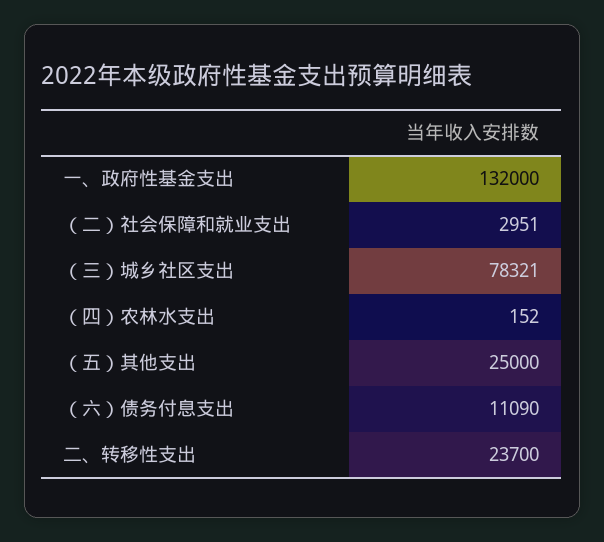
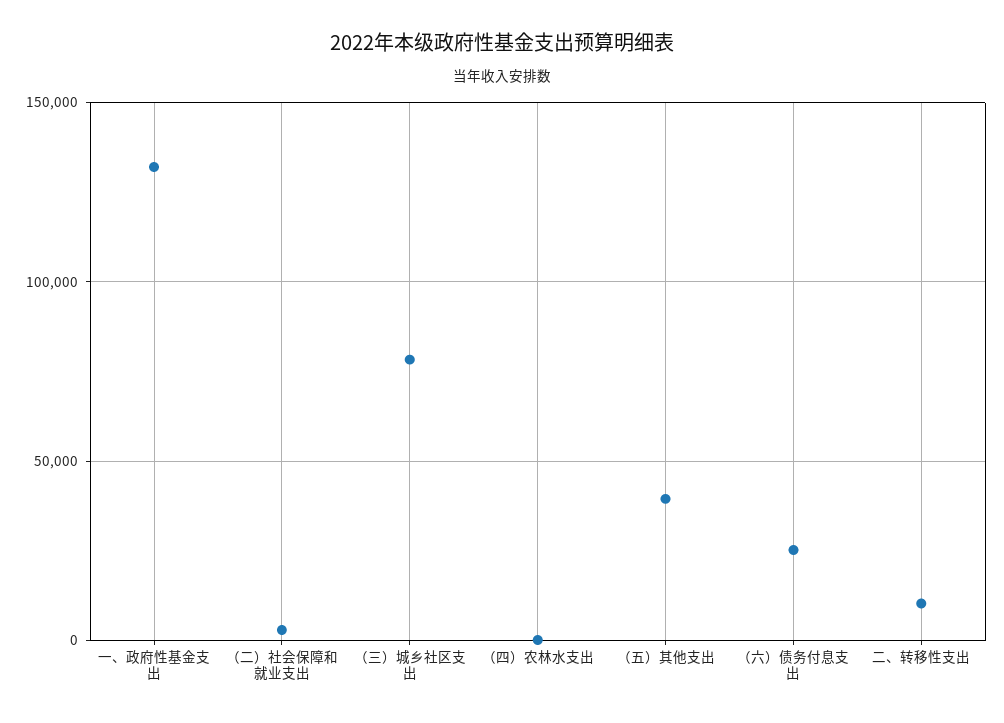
（五）其他支出: 25000 -> 40000
（六）债务付息支出: 11090 -> 25000
二、转移性支出: 23700 -> 10000

